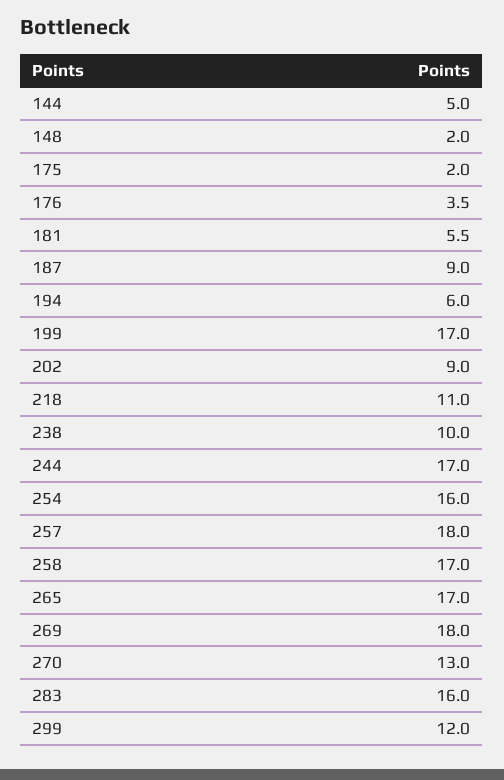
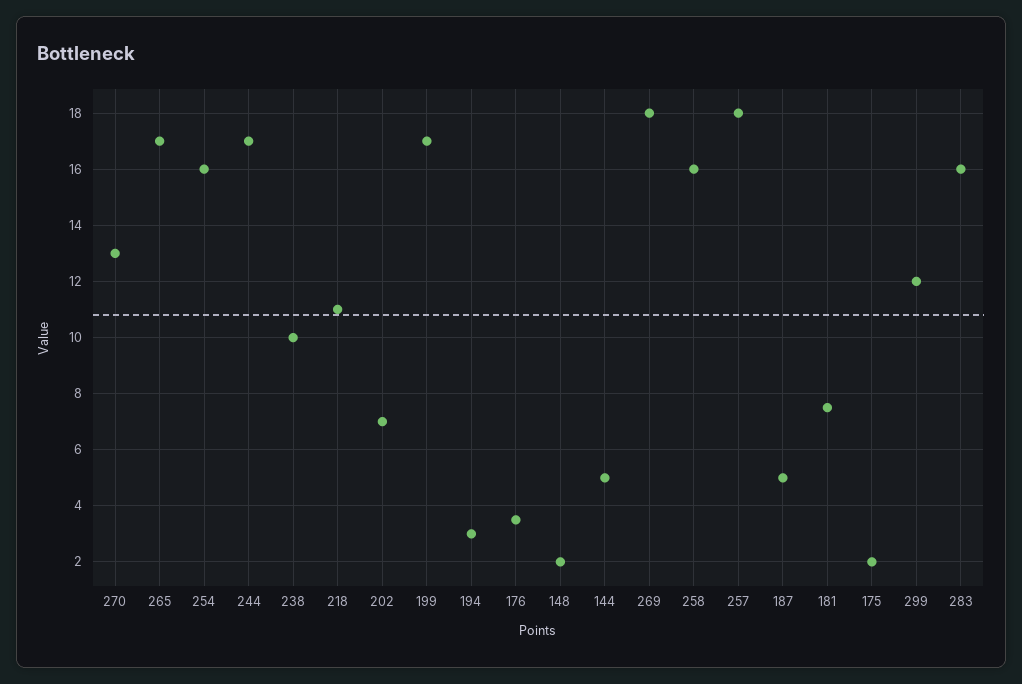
181: 5.5 -> 7.5
187: 9 -> 5
194: 6 -> 3
202: 9 -> 7
258: 17 -> 16

